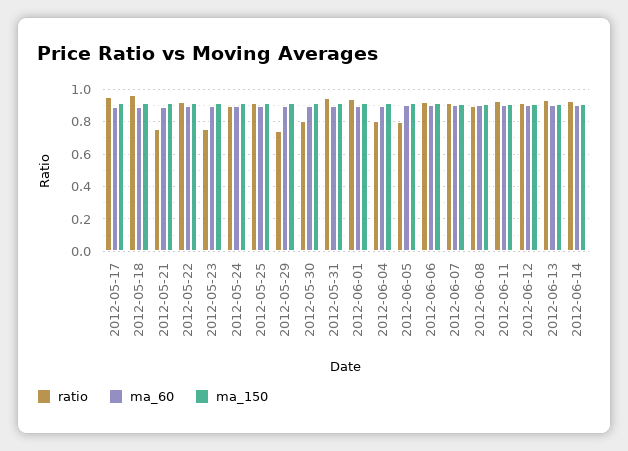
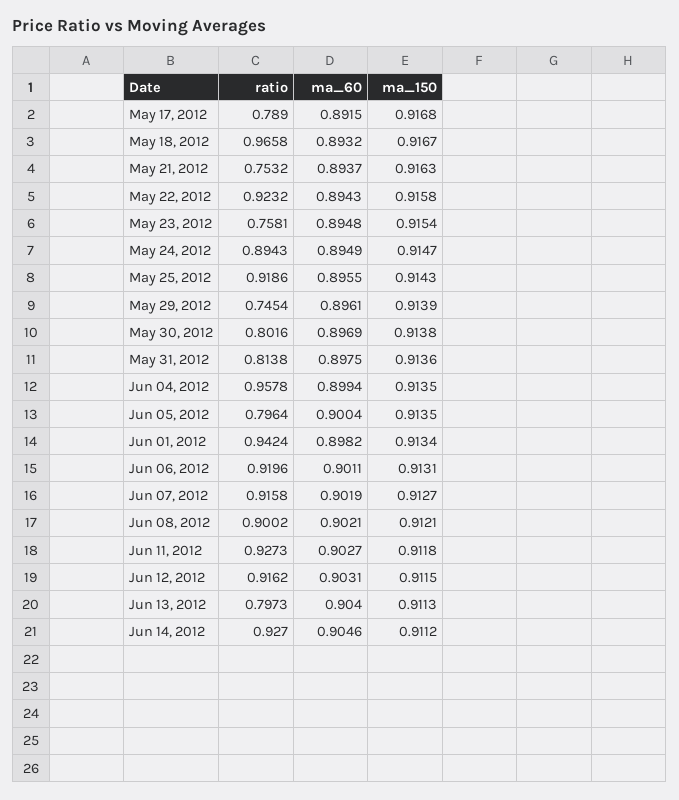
ratio, 2012-05-17: 0.95 -> 0.789
ratio, 2012-05-31: 0.95 -> 0.8138
ratio, 2012-06-04: 0.8 -> 0.9578
ratio, 2012-06-13: 0.95 -> 0.7973

